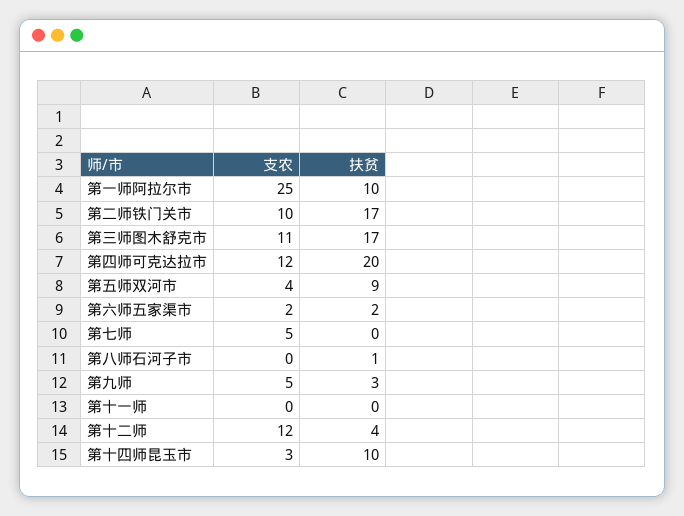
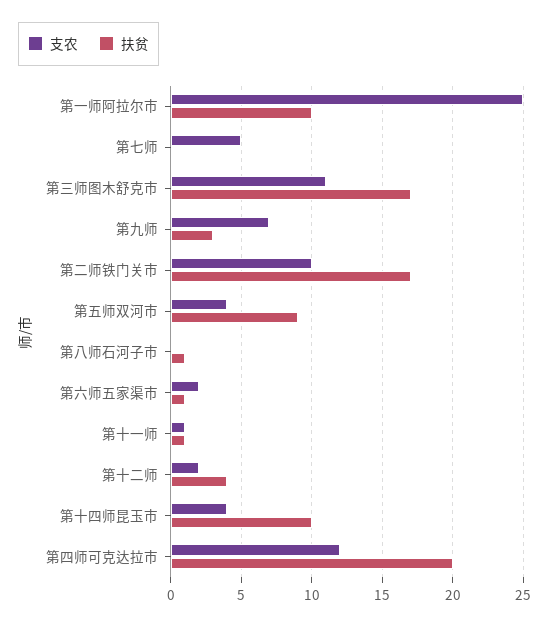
扶贫, 第六师五家渠市: 2 -> 1
支农, 第九师: 5 -> 7
支农, 第十一师: 0 -> 1
扶贫, 第十一师: 0 -> 1
支农, 第十二师: 12 -> 2
支农, 第十四师昆玉市: 3 -> 4

